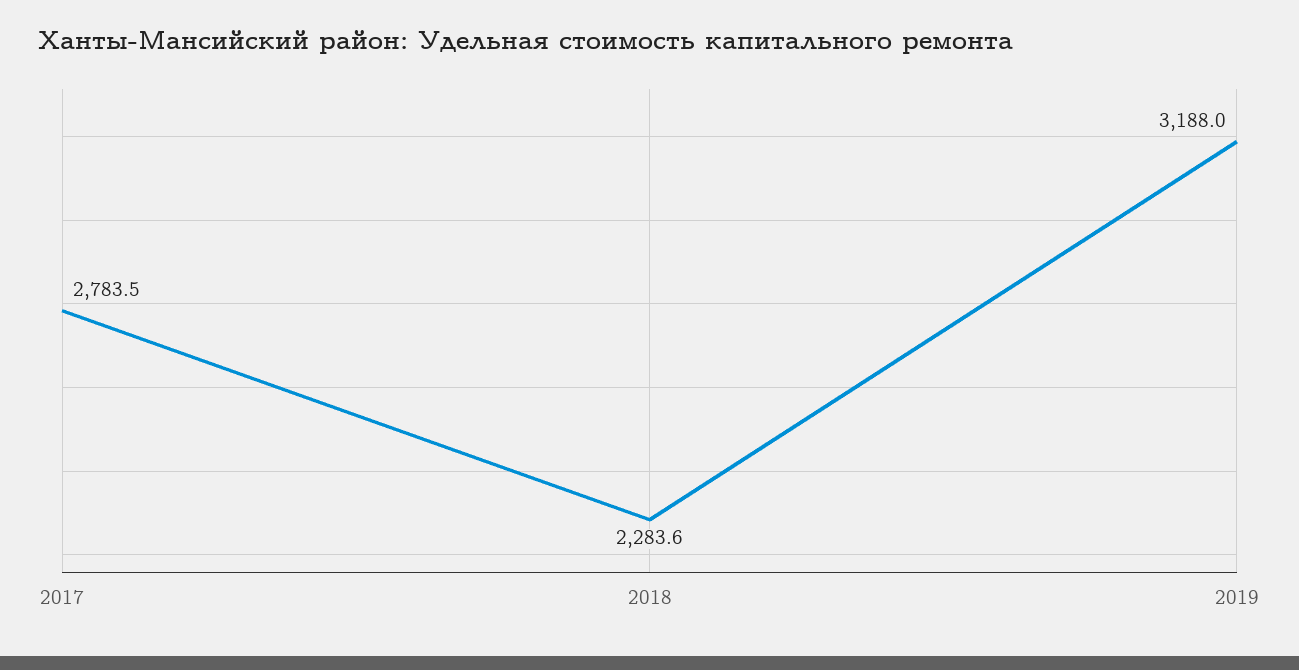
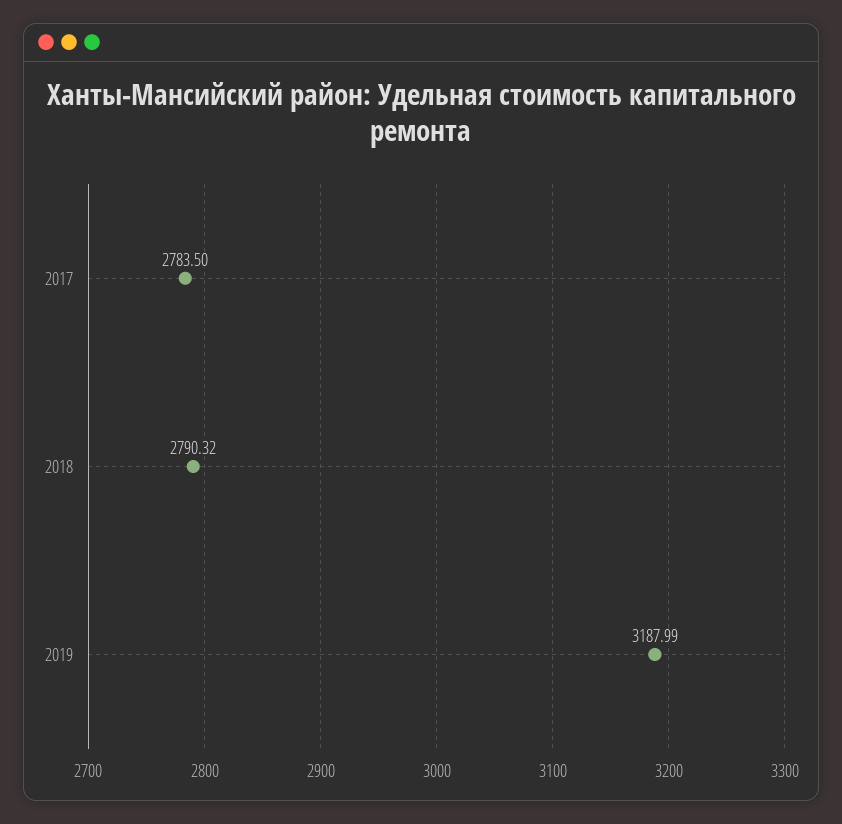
2018: 2283.6 -> 2790.32

